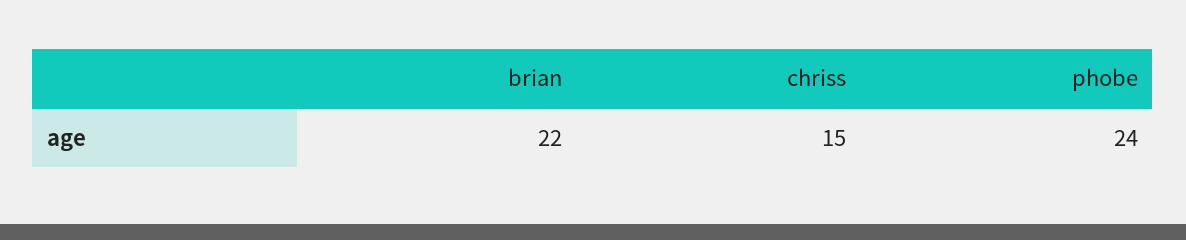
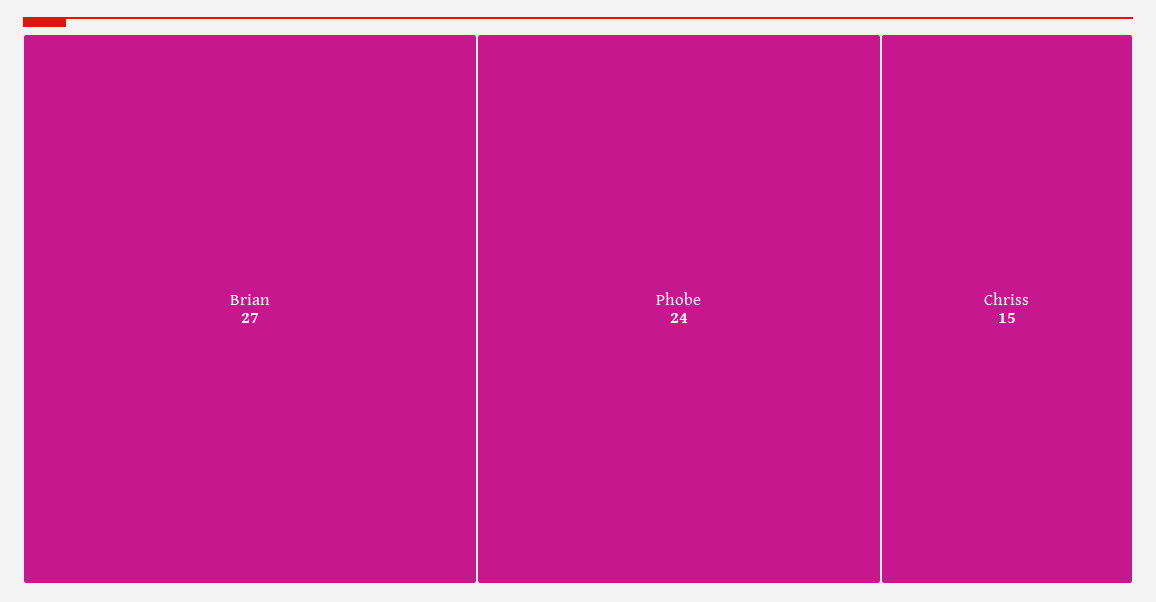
brian: 22 -> 27

